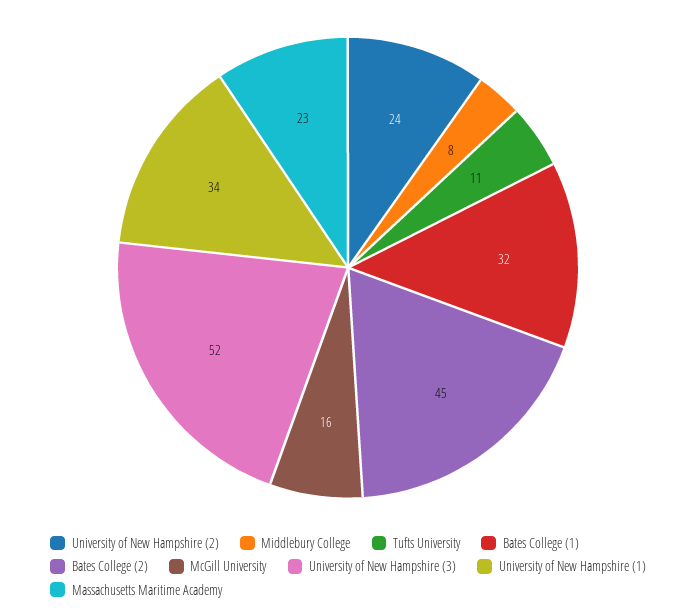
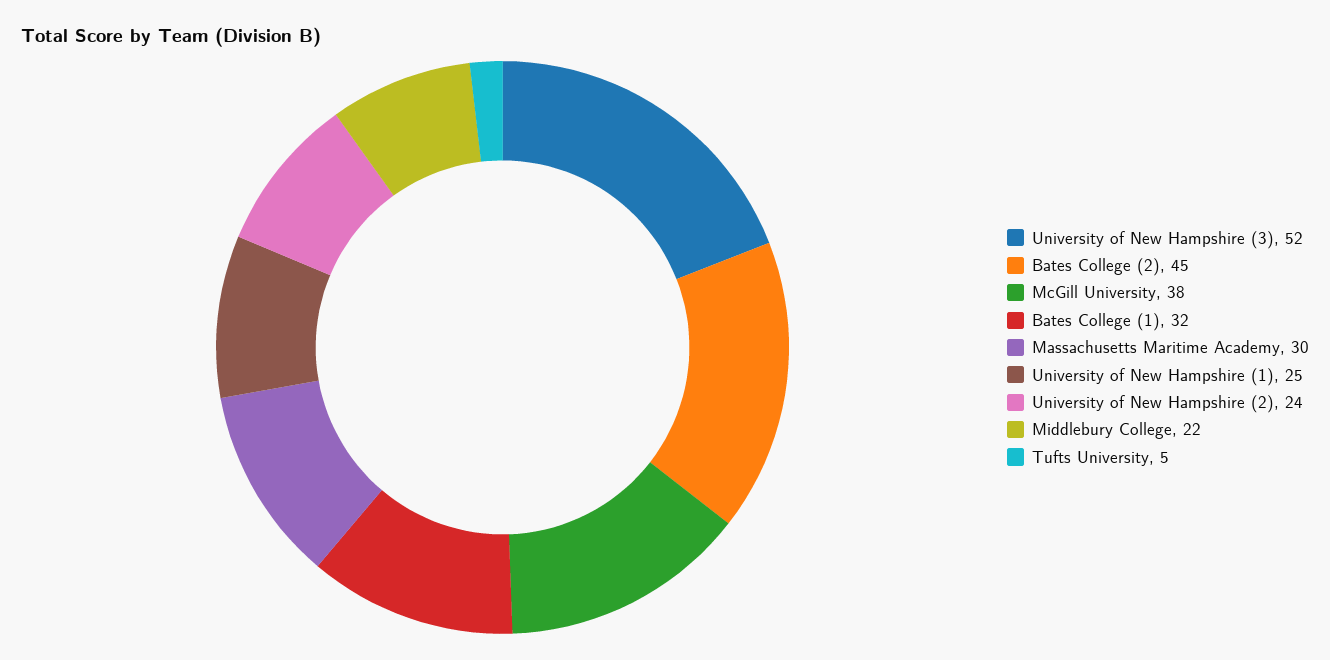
Middlebury College: 8 -> 22
Tufts University: 11 -> 5
McGill University: 16 -> 38
University of New Hampshire (1): 34 -> 25
Massachusetts Maritime Academy: 23 -> 30

